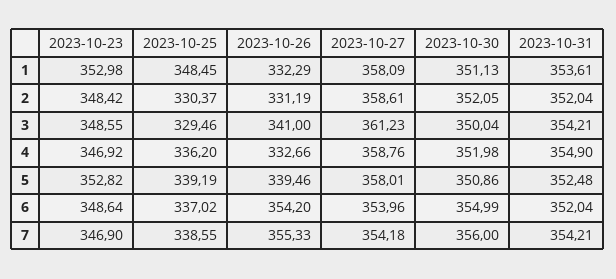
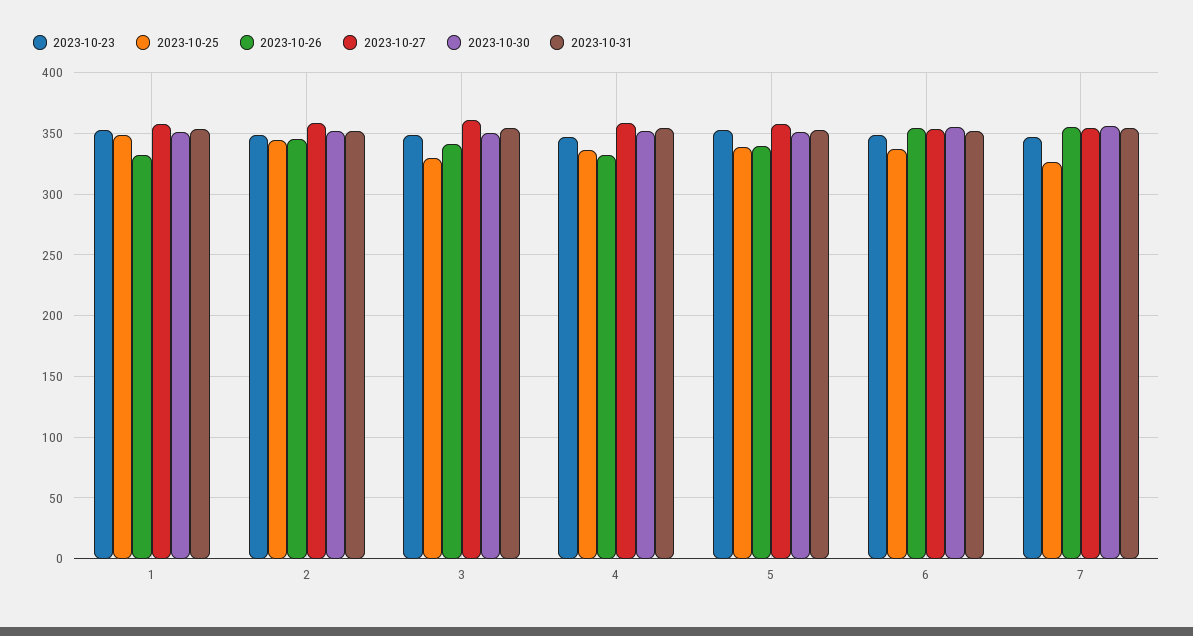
2023-10-25, 2: 330.37 -> 345
2023-10-26, 2: 331.19 -> 345
2023-10-25, 7: 338.55 -> 325

